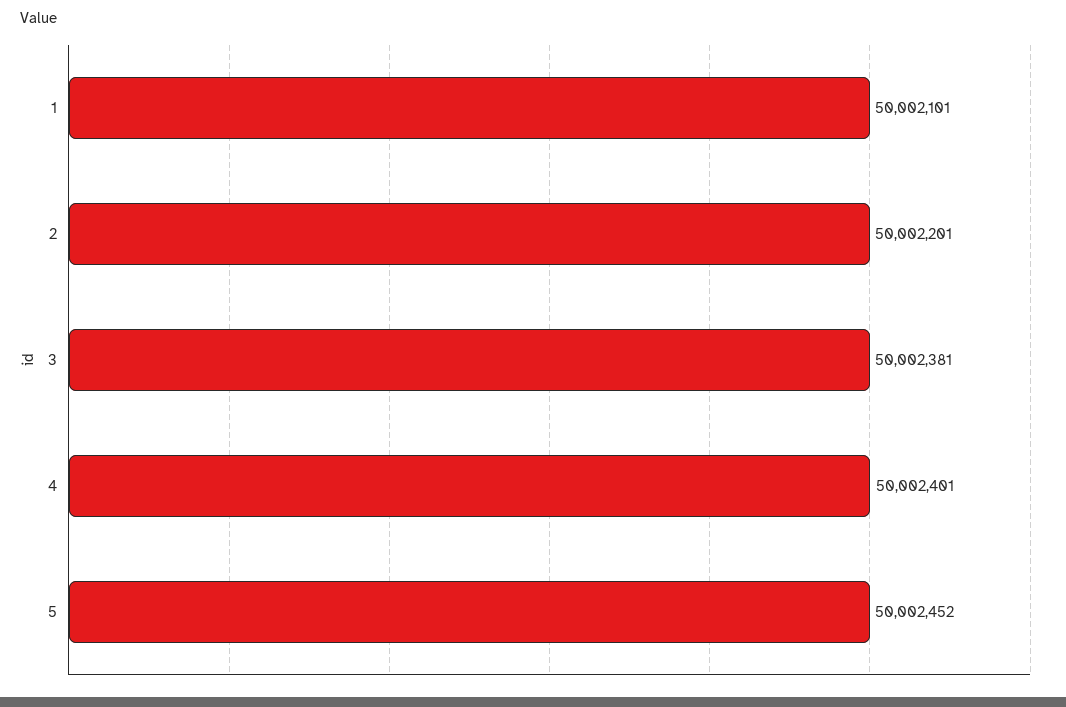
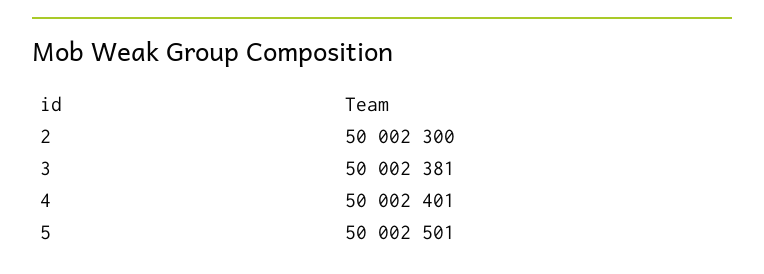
1: 50002101 -> none
2: 50002201 -> 50002300
5: 50002452 -> 50002501

